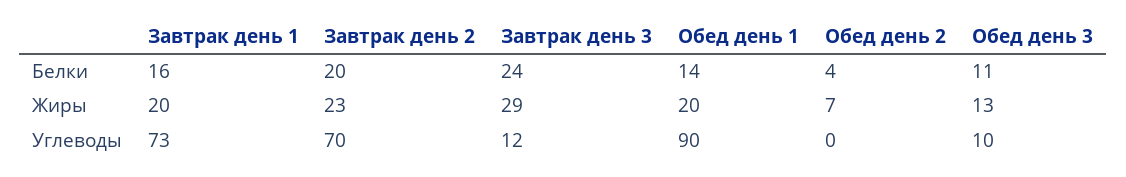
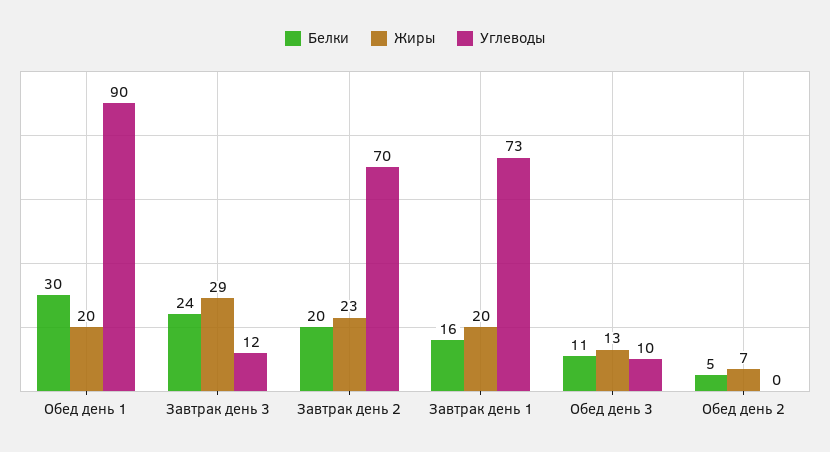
Белки, Обед день 1: 14 -> 30
Белки, Обед день 2: 4 -> 5

